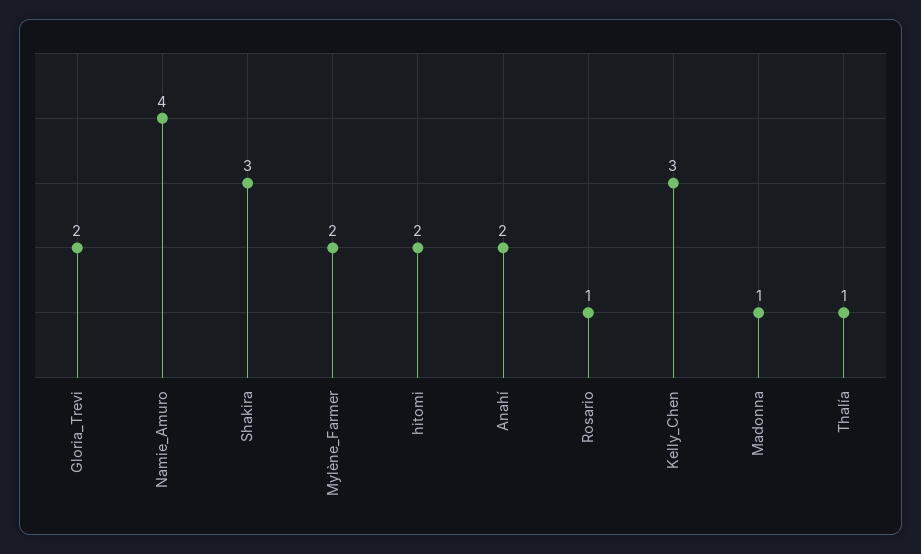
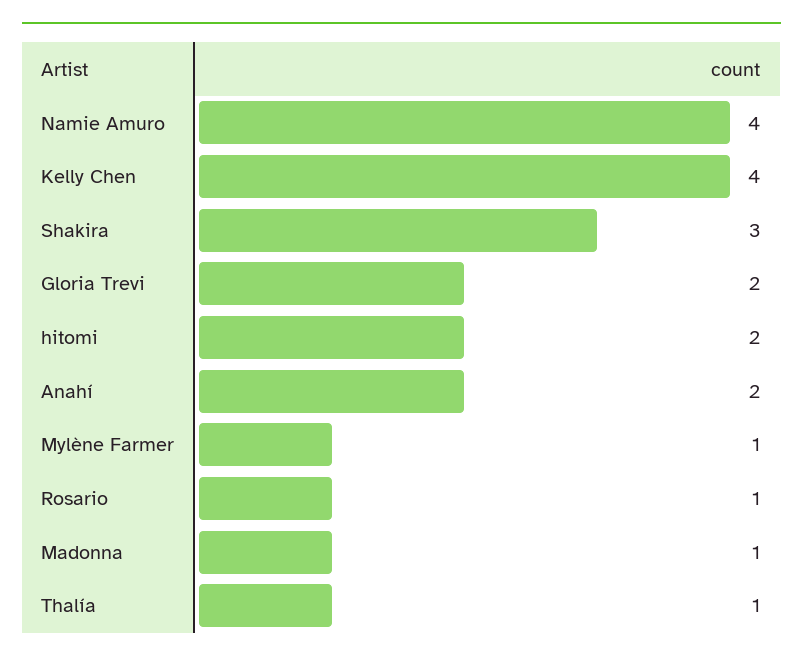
Mylène_Farmer: 2 -> 1
Kelly_Chen: 3 -> 4

